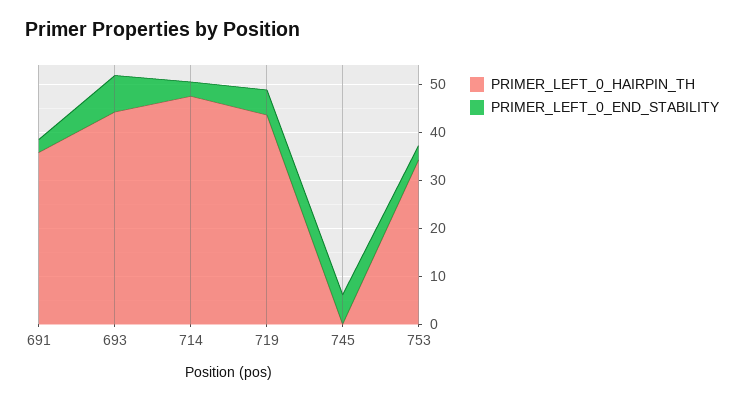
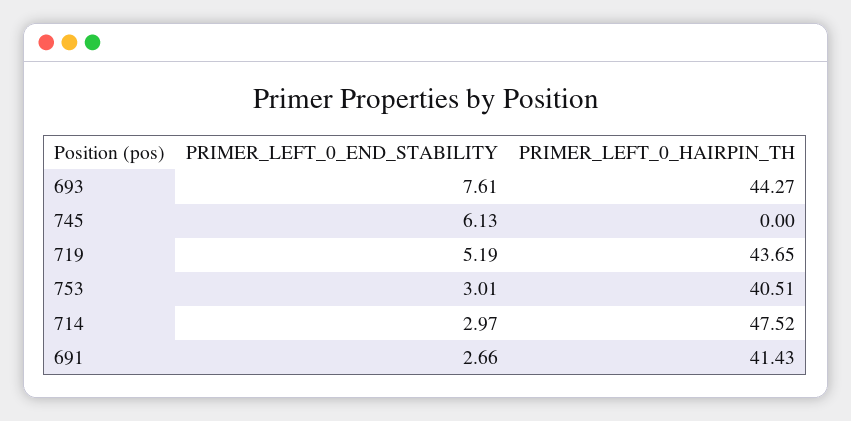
PRIMER_LEFT_0_HAIRPIN_TH, 691: 36 -> 41.43
PRIMER_LEFT_0_HAIRPIN_TH, 753: 34 -> 40.51

